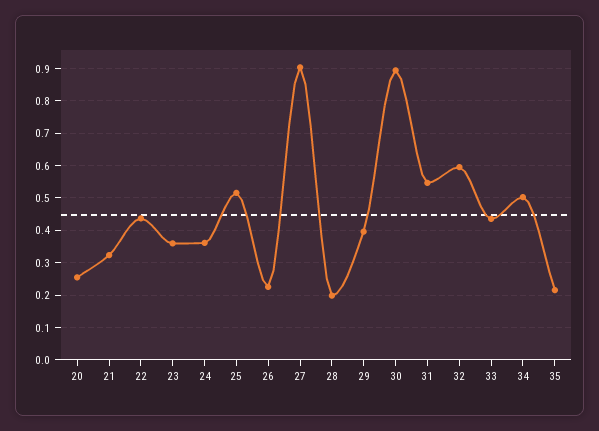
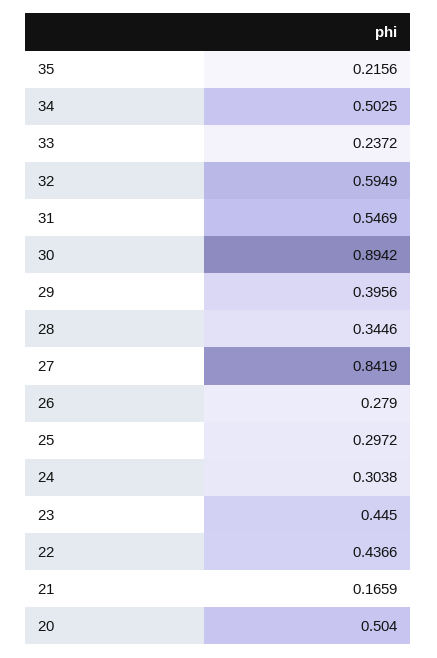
20: 0.26 -> 0.504
21: 0.32 -> 0.1659
23: 0.36 -> 0.445
24: 0.36 -> 0.3038
25: 0.52 -> 0.2972
26: 0.22 -> 0.279
27: 0.9 -> 0.8419
28: 0.2 -> 0.3446
33: 0.44 -> 0.2372

